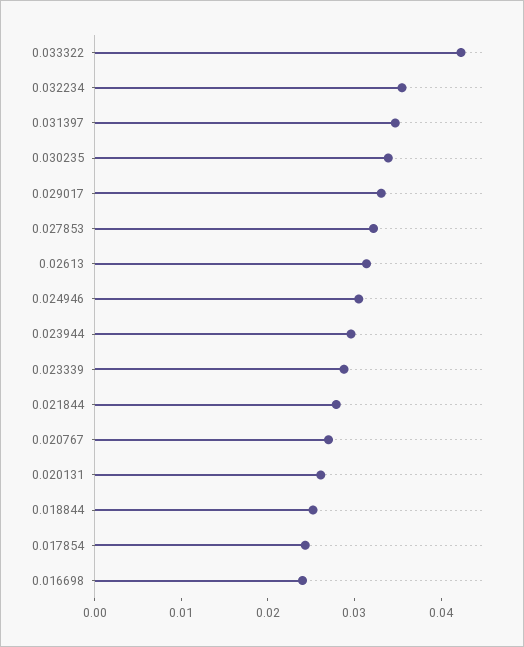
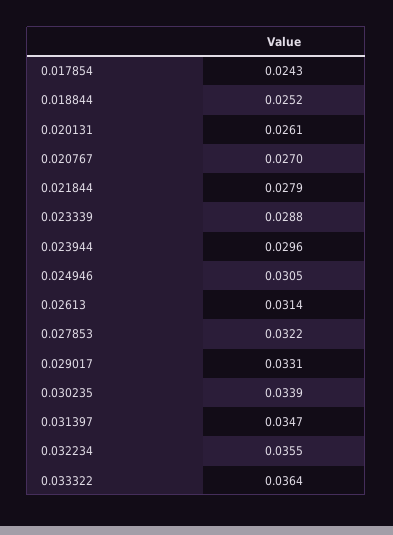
0.033322: 0.042 -> 0.0364
0.016698: 0.024 -> none

